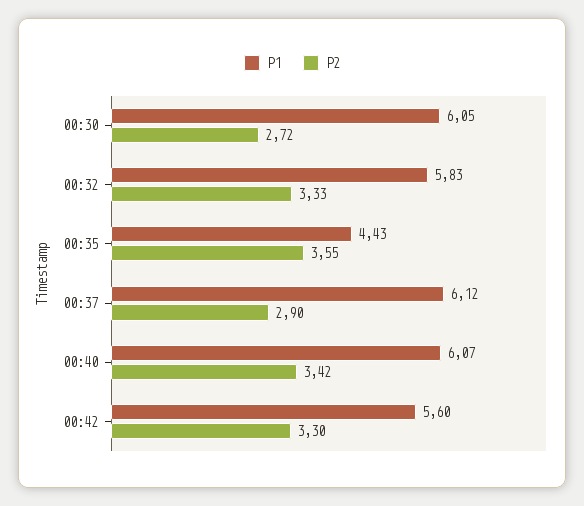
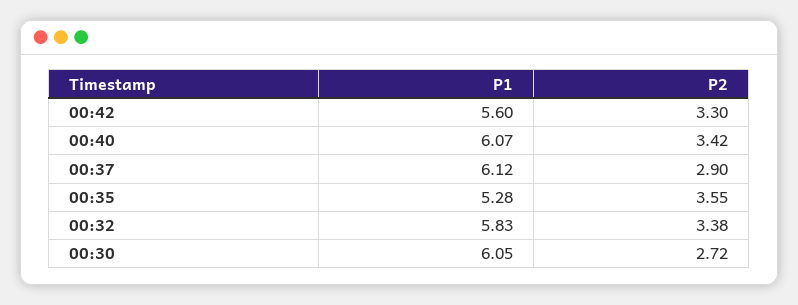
P2, 00:32: 3.33 -> 3.38
P1, 00:35: 4.43 -> 5.28

